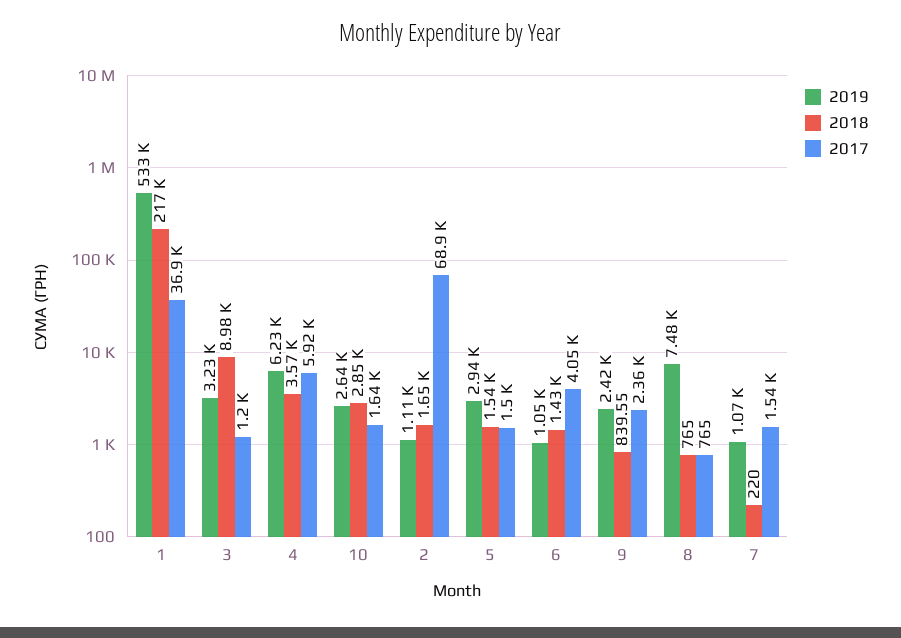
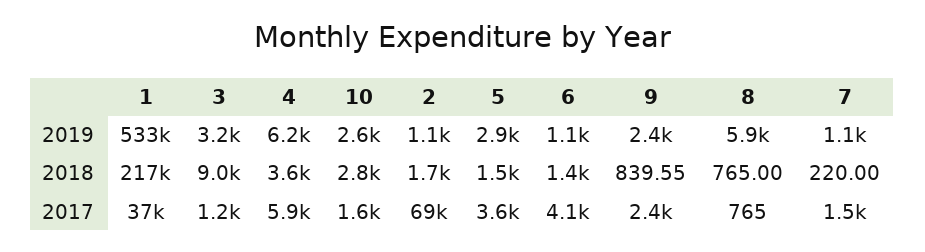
2017, 5: 1500 -> 3600
2019, 8: 7480 -> 5900

